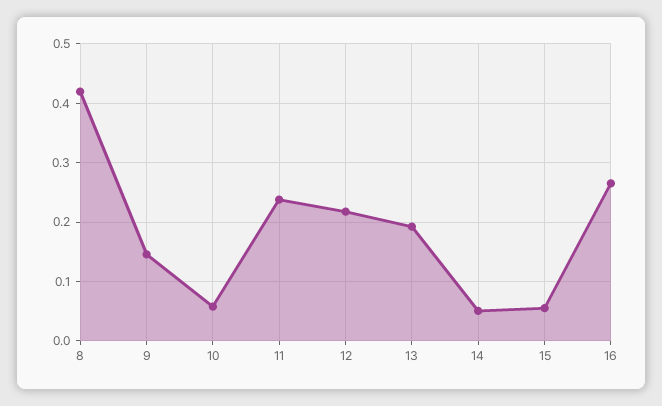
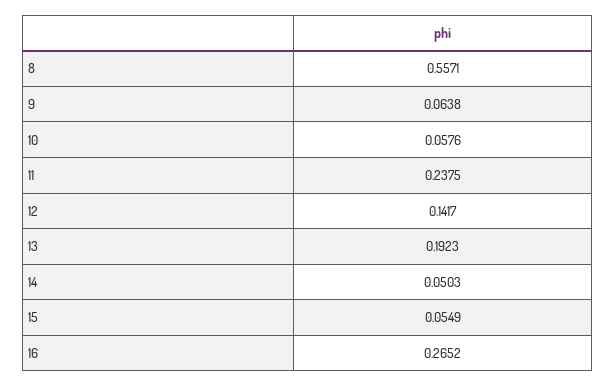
8: 0.42 -> 0.5571
9: 0.14 -> 0.0638
12: 0.22 -> 0.1417

